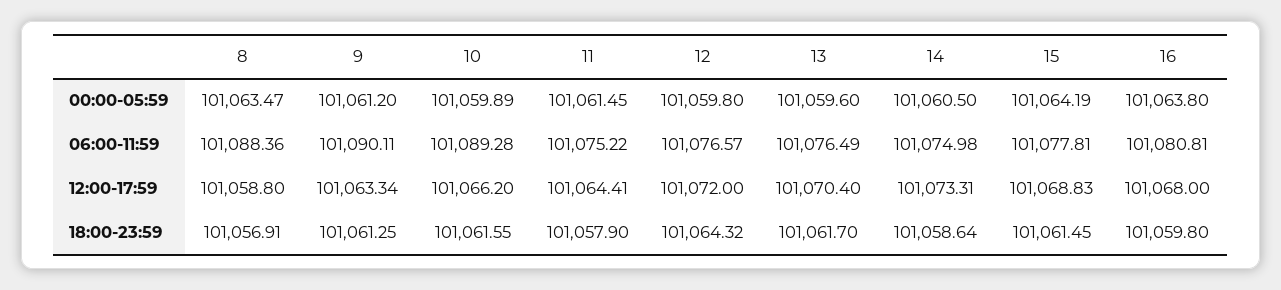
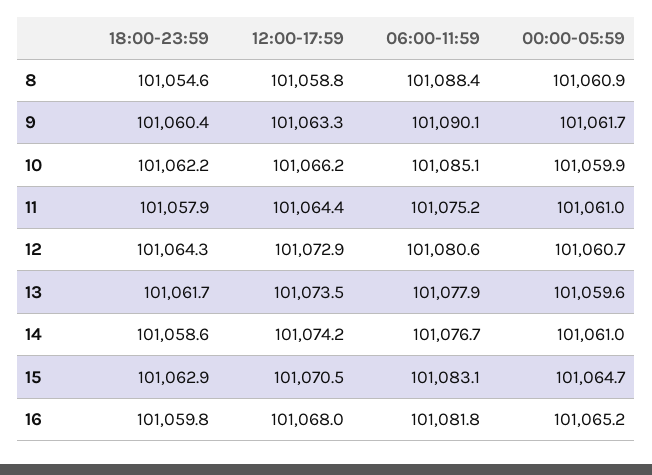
8, 00:00-05:59: 101063.47 -> 101060.9
9, 00:00-05:59: 101061.2 -> 101061.7
11, 00:00-05:59: 101061.45 -> 101061
12, 00:00-05:59: 101059.8 -> 101060.7
14, 00:00-05:59: 101060.5 -> 101061
15, 00:00-05:59: 101064.19 -> 101064.7
16, 00:00-05:59: 101063.8 -> 101065.2
10, 06:00-11:59: 101089.28 -> 101085.1
12, 06:00-11:59: 101076.57 -> 101080.6
13, 06:00-11:59: 101076.49 -> 101077.9
14, 06:00-11:59: 101074.98 -> 101076.7
15, 06:00-11:59: 101077.81 -> 101083.1
16, 06:00-11:59: 101080.81 -> 101081.8
12, 12:00-17:59: 101072 -> 101072.9
13, 12:00-17:59: 101070.4 -> 101073.5
14, 12:00-17:59: 101073.31 -> 101074.2
15, 12:00-17:59: 101068.83 -> 101070.5
8, 18:00-23:59: 101056.91 -> 101054.6
9, 18:00-23:59: 101061.25 -> 101060.4
10, 18:00-23:59: 101061.55 -> 101062.2
15, 18:00-23:59: 101061.45 -> 101062.9

